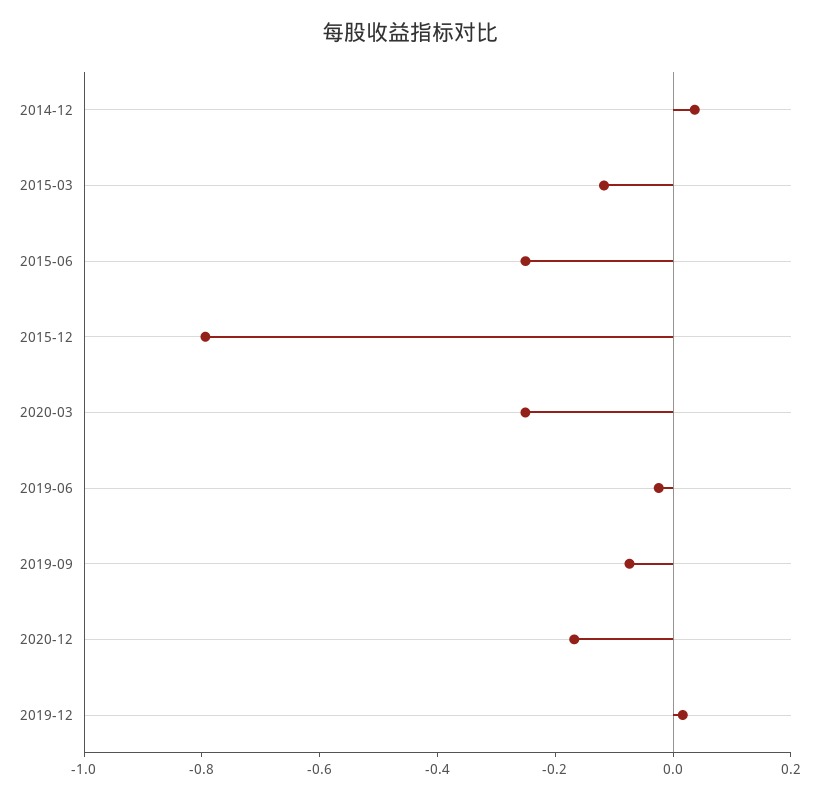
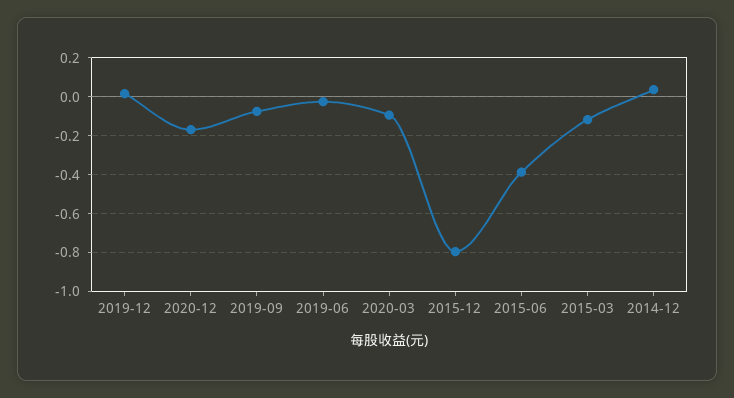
2015-06: -0.25 -> -0.4
2020-03: -0.25 -> -0.1

